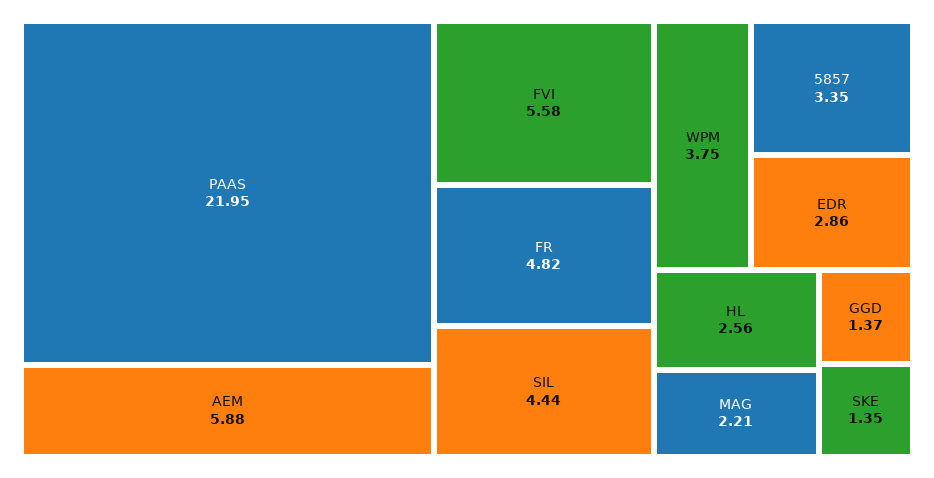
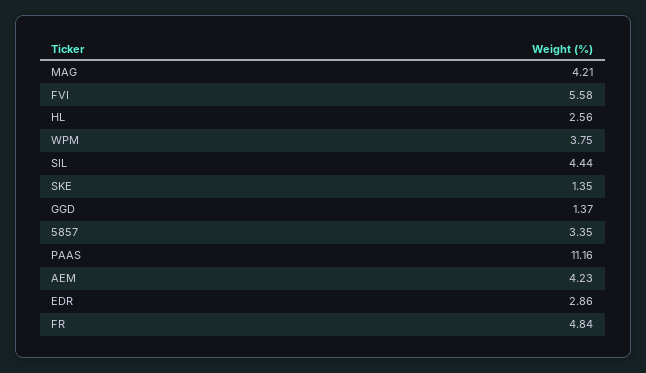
PAAS: 21.95 -> 11.16
AEM: 5.88 -> 4.23
FR: 4.82 -> 4.84
MAG: 2.21 -> 4.21

